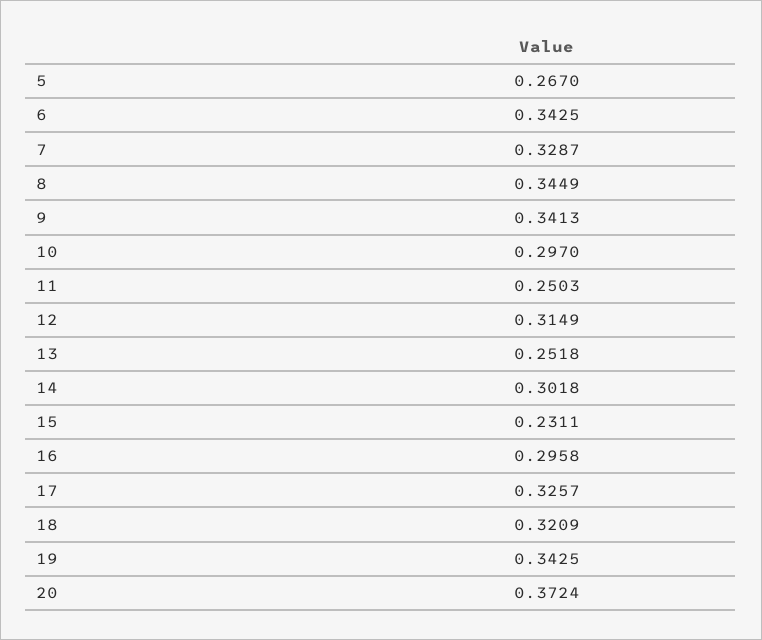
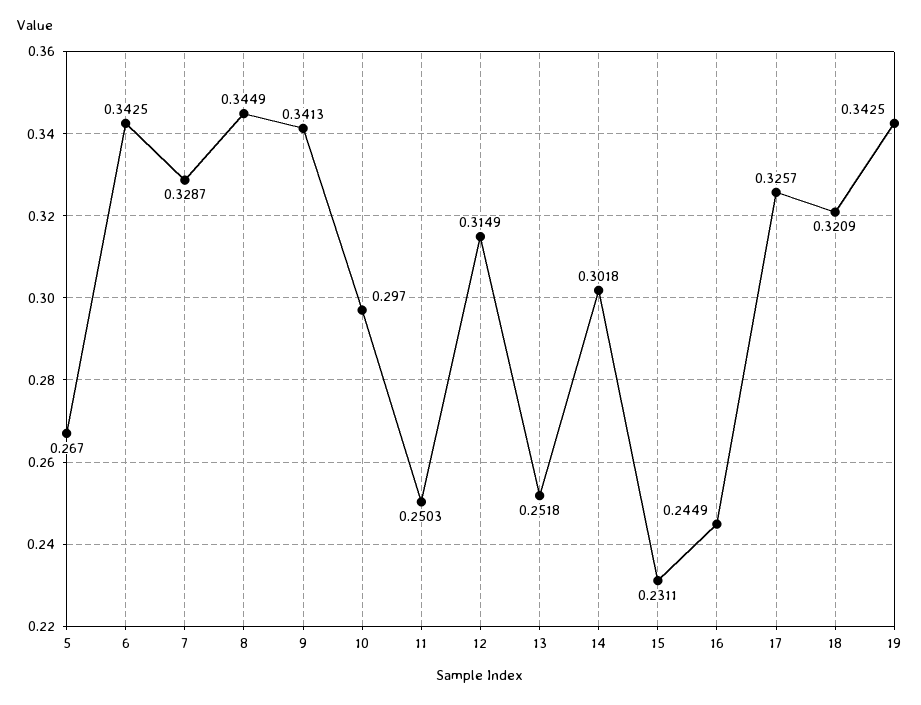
16: 0.2958 -> 0.2449
20: 0.3724 -> none

